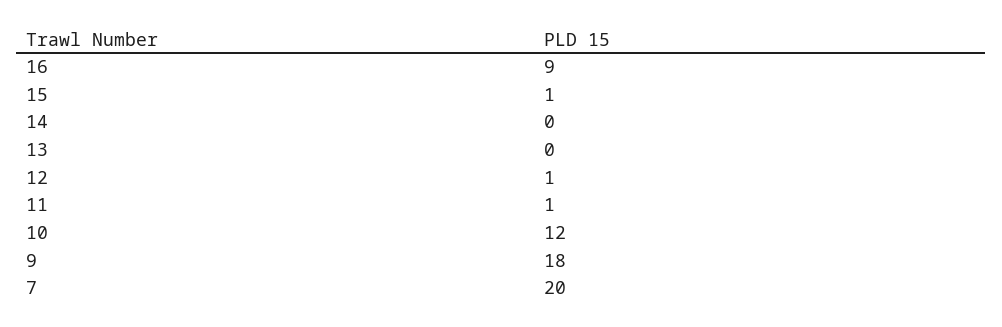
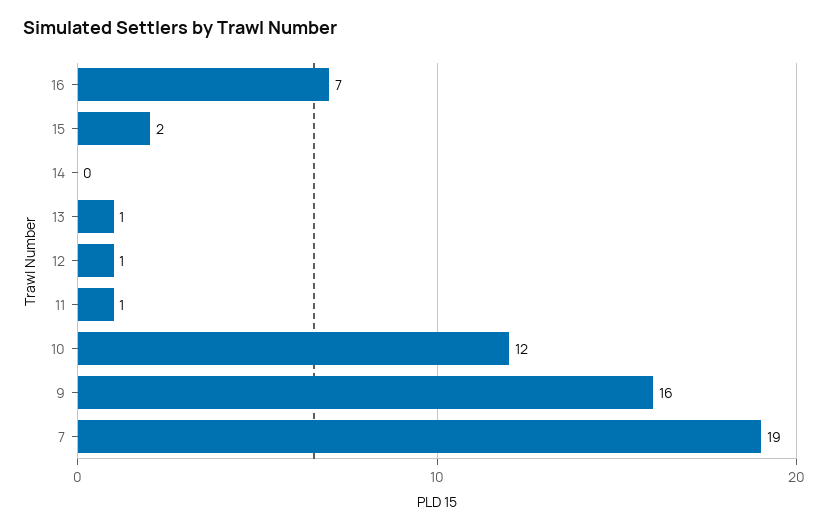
16: 9 -> 7
15: 1 -> 2
13: 0 -> 1
9: 18 -> 16
7: 20 -> 19

